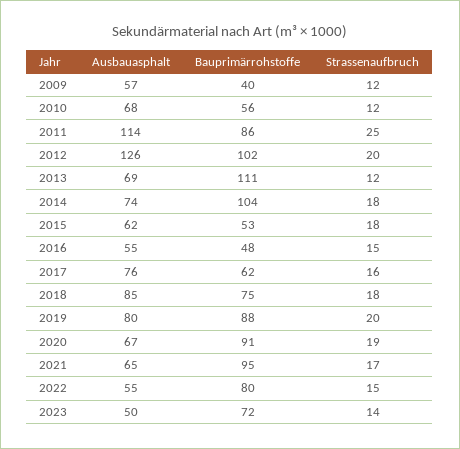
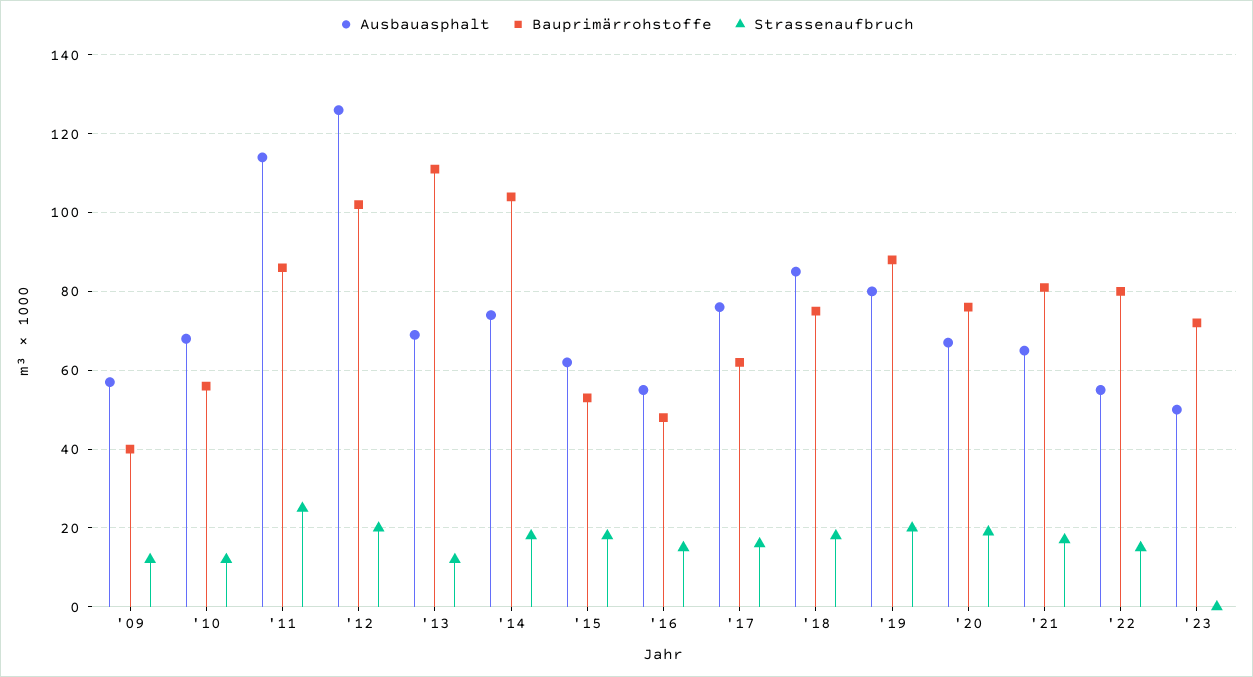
Bauprimärrohstoffe, 2020: 91 -> 75
Bauprimärrohstoffe, 2021: 95 -> 80
Strassenaufbruch, 2023: 14 -> 0

